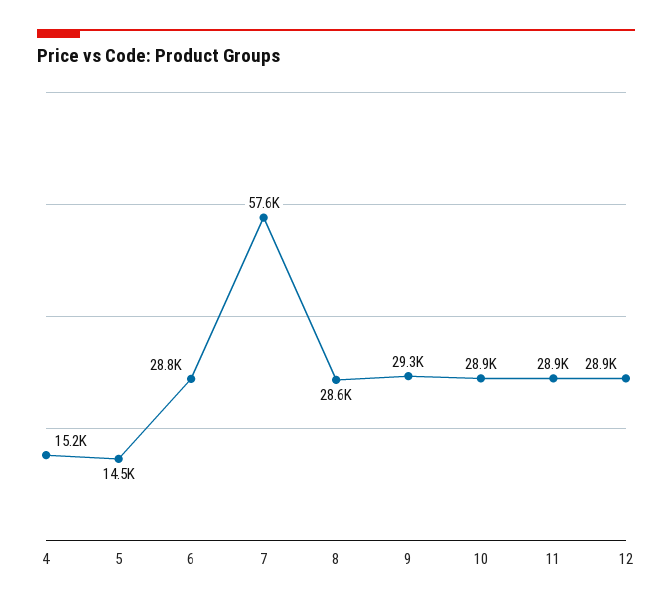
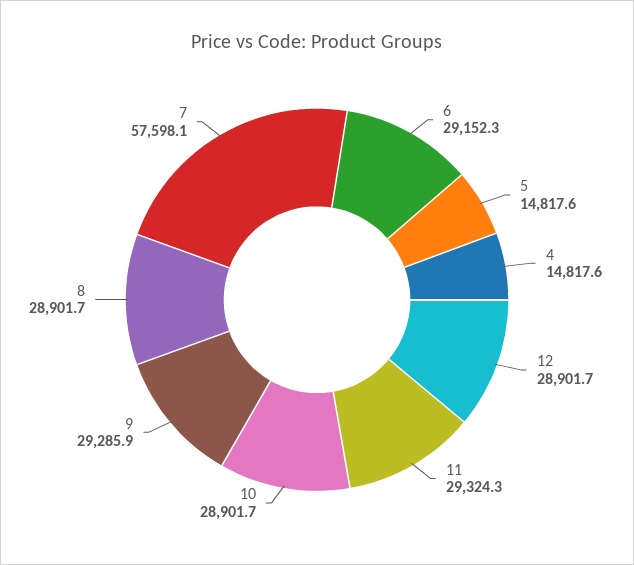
4: 15200 -> 14817.6
5: 14500 -> 14817.6
6: 28800 -> 29152.3
8: 28600 -> 28901.7
11: 28900 -> 29324.3

